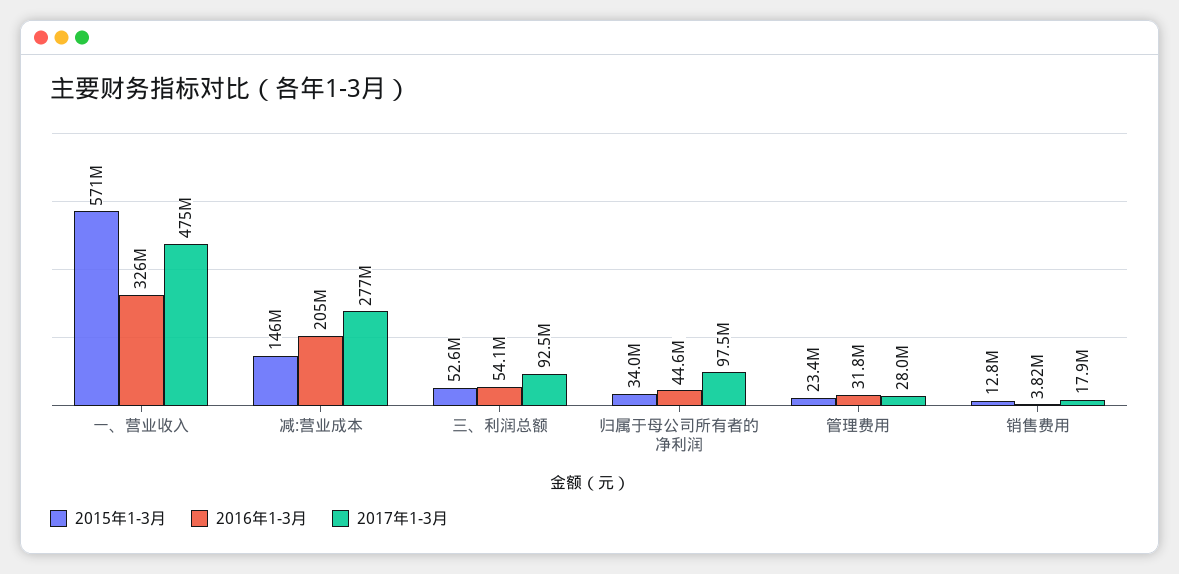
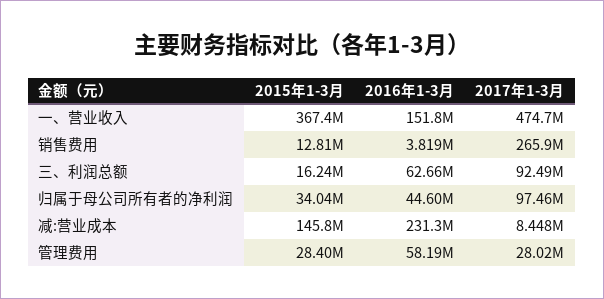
2015年1-3月, 一、营业收入: 571000000 -> 367400000
2016年1-3月, 一、营业收入: 326000000 -> 151800000
2016年1-3月, 减:营业成本: 205000000 -> 231300000
2017年1-3月, 减:营业成本: 277000000 -> 8448000
2015年1-3月, 三、利润总额: 52600000 -> 16240000
2016年1-3月, 三、利润总额: 54100000 -> 62660000
2015年1-3月, 管理费用: 23400000 -> 28400000
2016年1-3月, 管理费用: 31800000 -> 58190000
2017年1-3月, 销售费用: 17900000 -> 265900000

